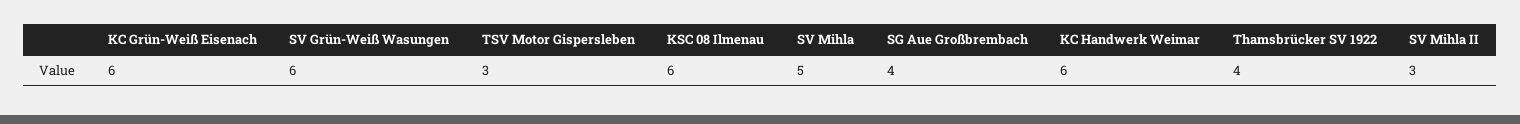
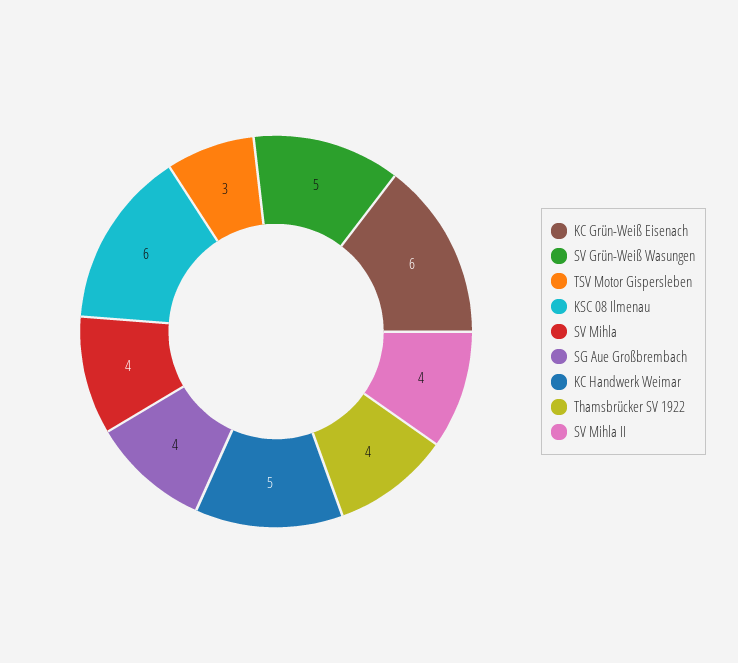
SV Grün-Weiß Wasungen: 6 -> 5
SV Mihla: 5 -> 4
KC Handwerk Weimar: 6 -> 5
SV Mihla II: 3 -> 4

